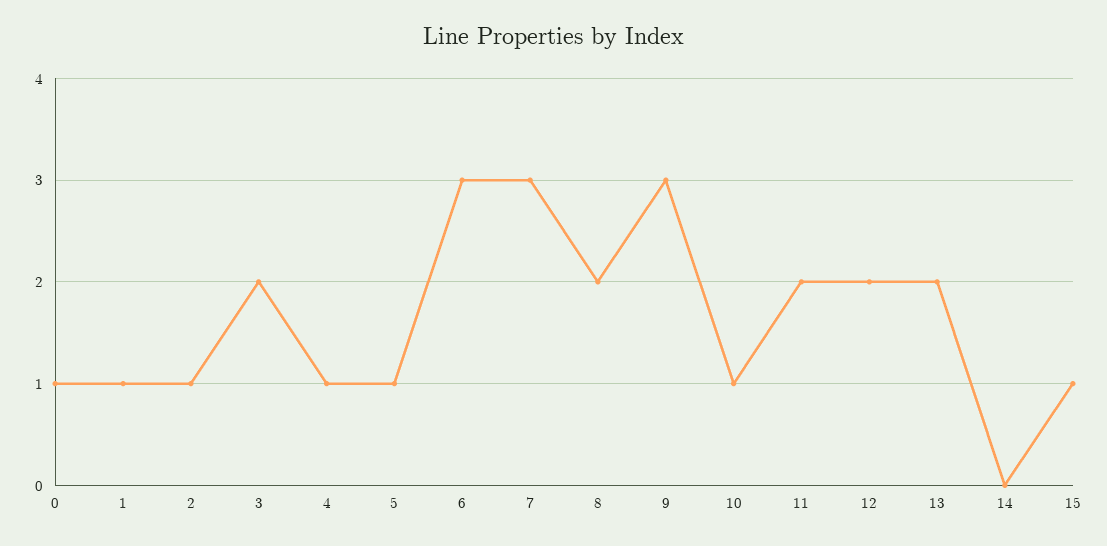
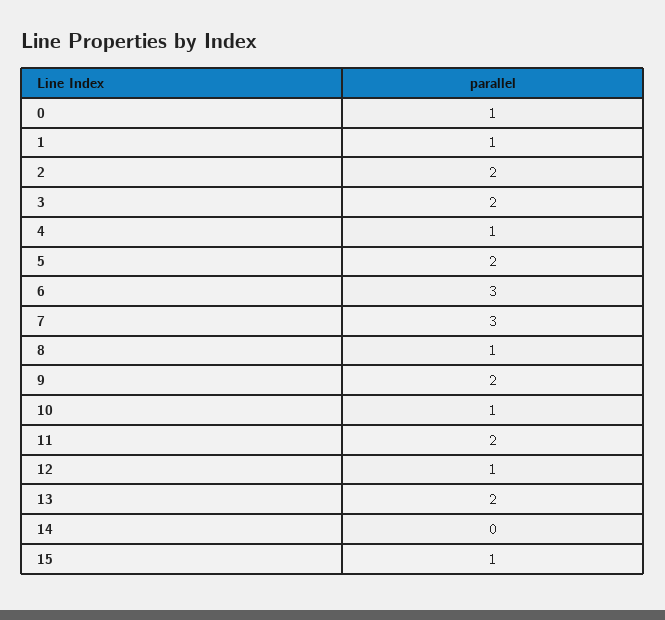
2: 1 -> 2
5: 1 -> 2
8: 2 -> 1
9: 3 -> 2
12: 2 -> 1

